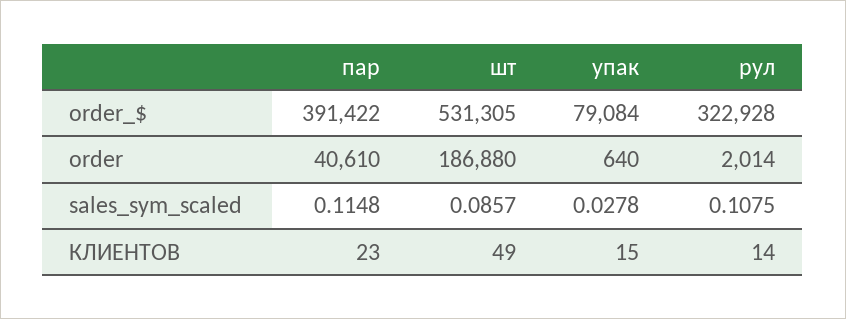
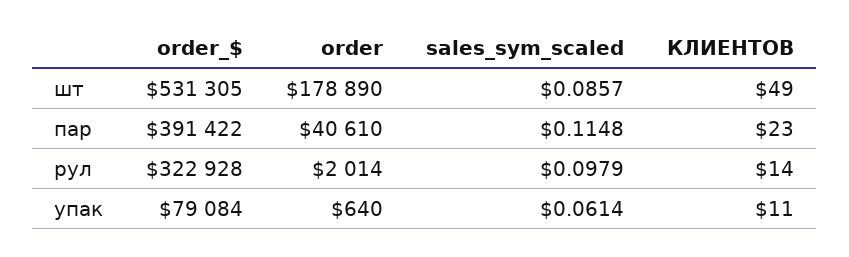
шт, order: 186880 -> 178890
упак, sales_sym_scaled: 0.0278 -> 0.0614
рул, sales_sym_scaled: 0.1075 -> 0.0979
упак, КЛИЕНТОВ: 15 -> 11

